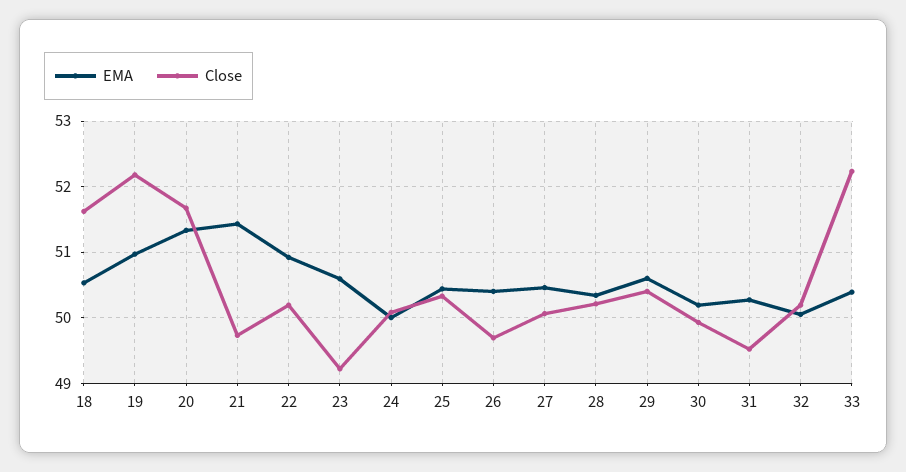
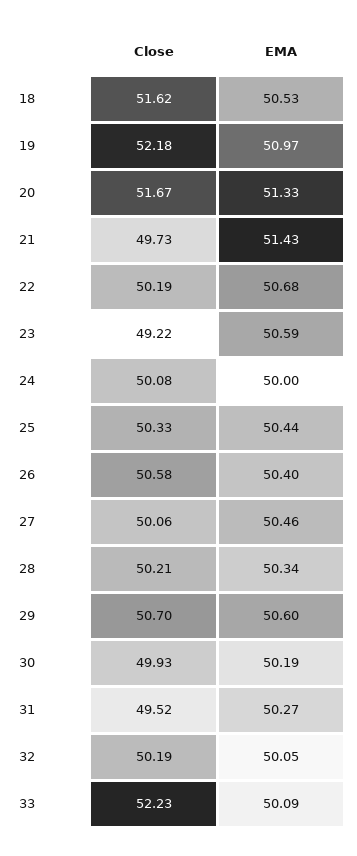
EMA, 22: 50.9 -> 50.68
Close, 26: 49.7 -> 50.58
Close, 29: 50.4 -> 50.7
EMA, 33: 50.4 -> 50.09

